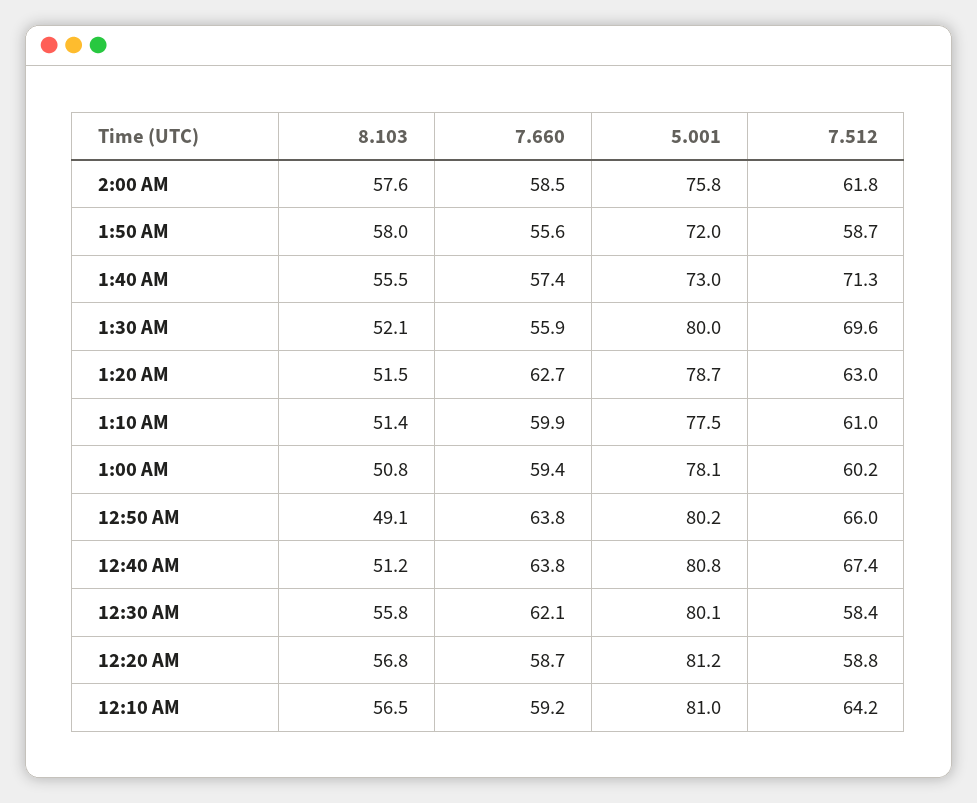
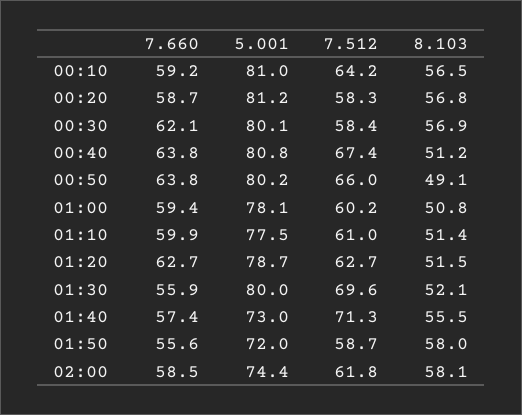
8.103, 2:00 AM: 57.6 -> 58.1
5.001, 2:00 AM: 75.8 -> 74.4
7.512, 1:20 AM: 63 -> 62.7
8.103, 12:30 AM: 55.8 -> 56.9
7.512, 12:20 AM: 58.8 -> 58.3

